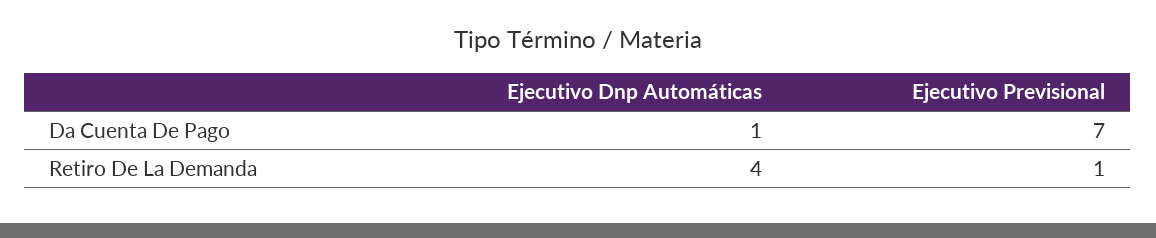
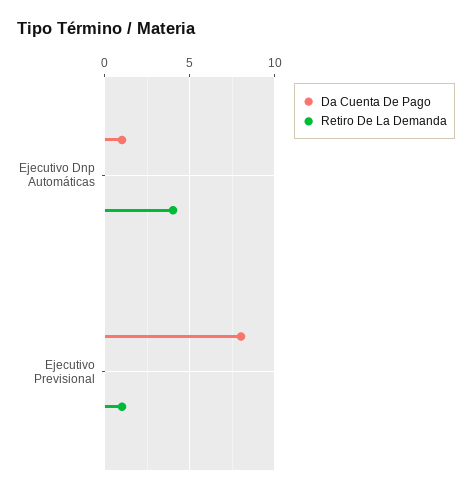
Da Cuenta De Pago, Ejecutivo Previsional: 7 -> 8

